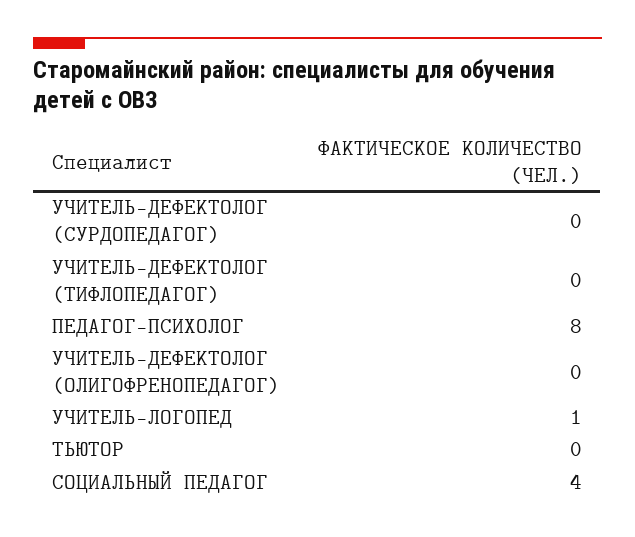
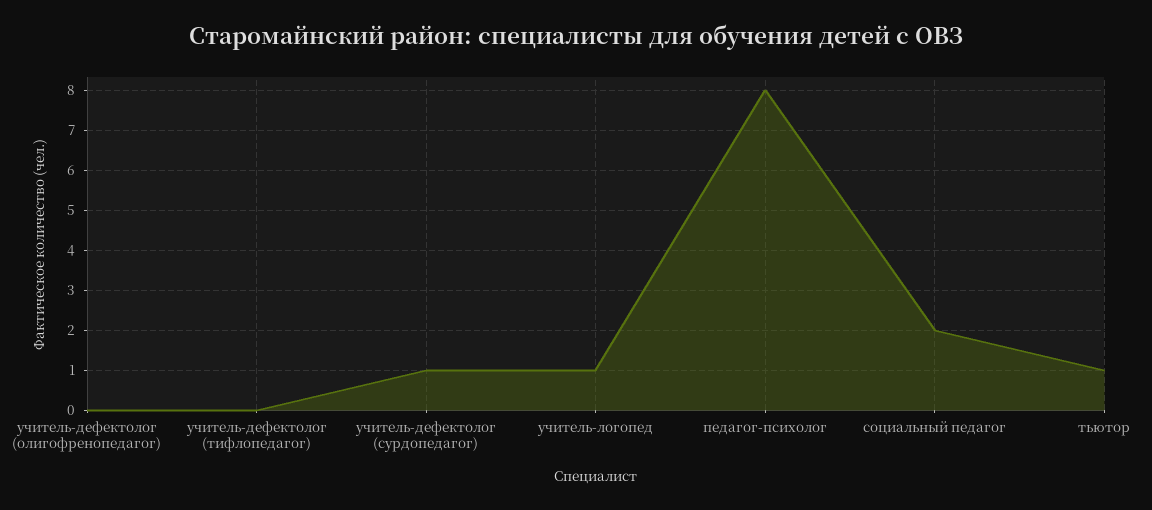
УЧИТЕЛЬ-ДЕФЕКТОЛОГ (СУРДОПЕДАГОГ): 0 -> 1
ТЬЮТОР: 0 -> 1
СОЦИАЛЬНЫЙ ПЕДАГОГ: 4 -> 2

